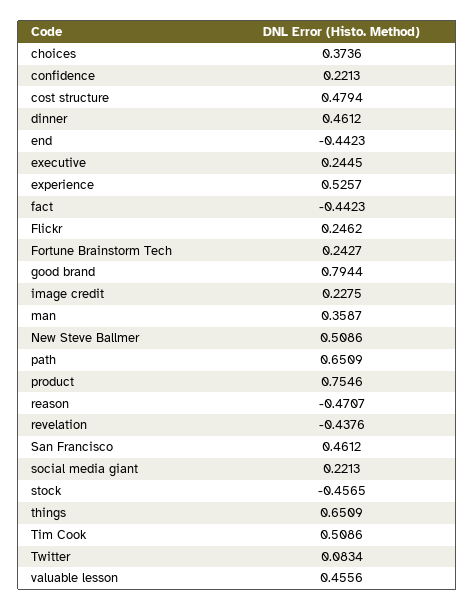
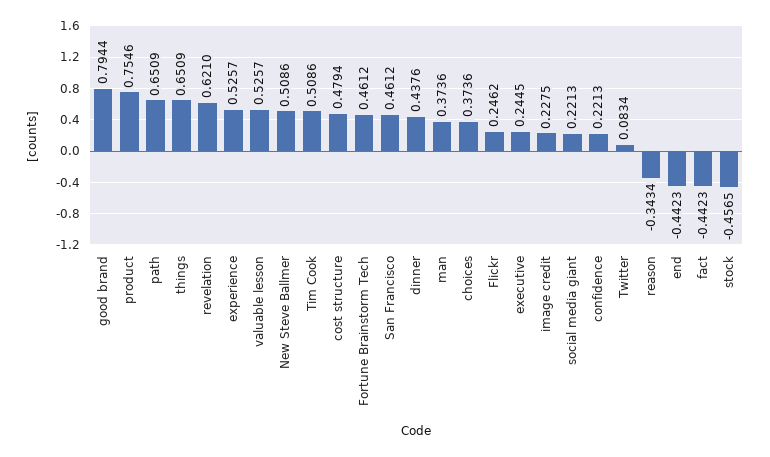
dinner: 0.4612 -> 0.4376
Fortune Brainstorm Tech: 0.2427 -> 0.4612
man: 0.3587 -> 0.3736
reason: -0.4707 -> -0.3434
revelation: -0.4376 -> 0.621
valuable lesson: 0.4556 -> 0.5257

